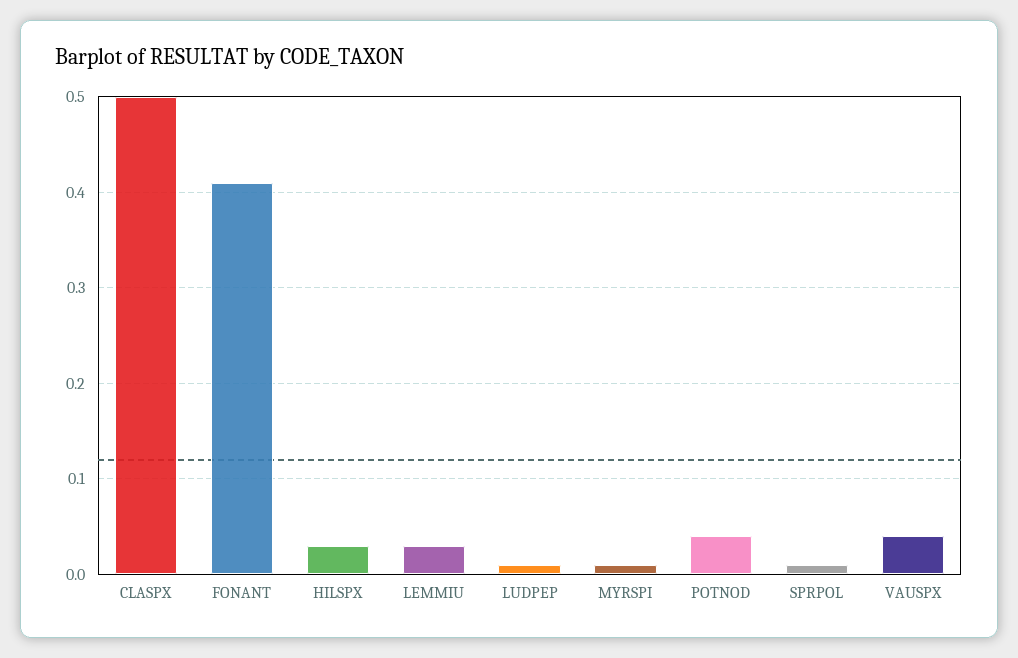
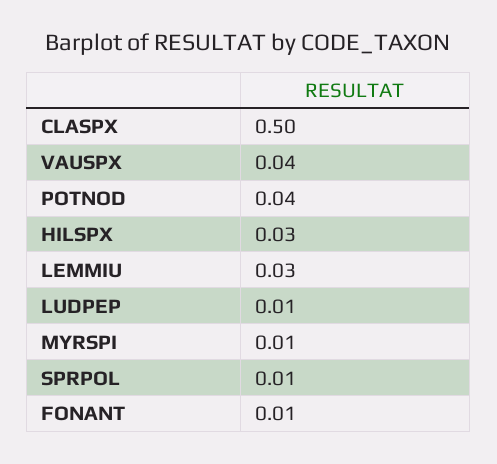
FONANT: 0.41 -> 0.01

